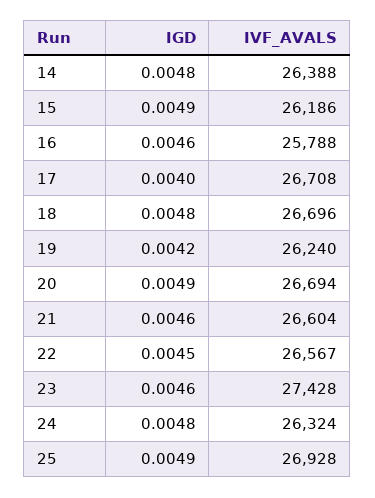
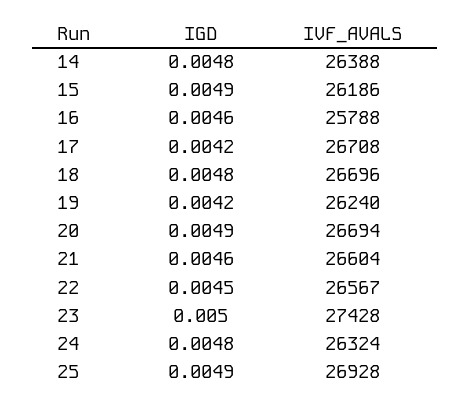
IGD, 17: 0.004 -> 0.0042
IGD, 23: 0.0046 -> 0.005

